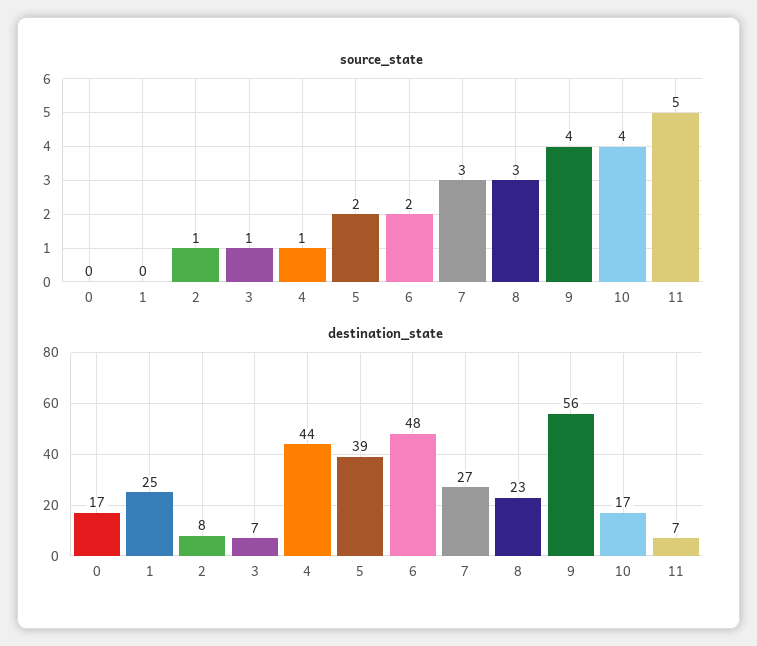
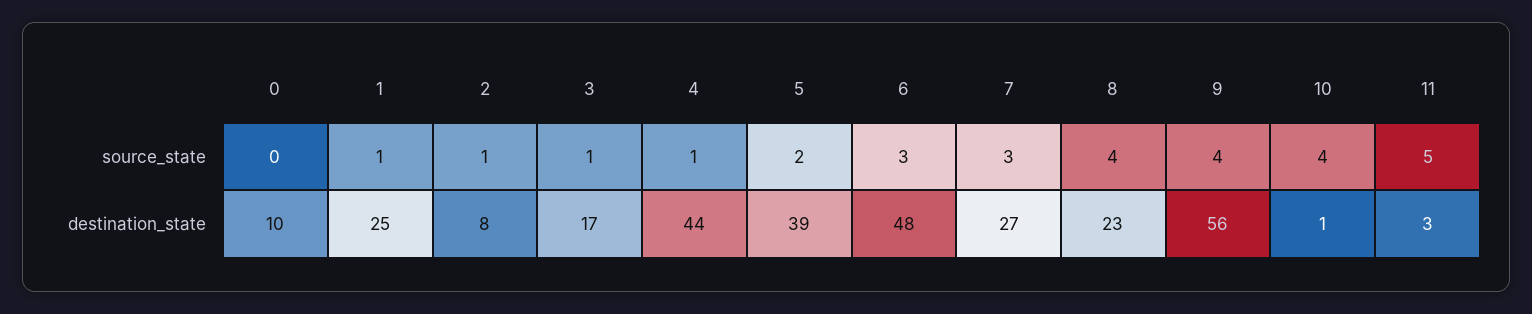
source_state, 1: 0 -> 1
source_state, 6: 2 -> 3
source_state, 8: 3 -> 4
destination_state, 0: 17 -> 10
destination_state, 3: 7 -> 17
destination_state, 10: 17 -> 1
destination_state, 11: 7 -> 3

